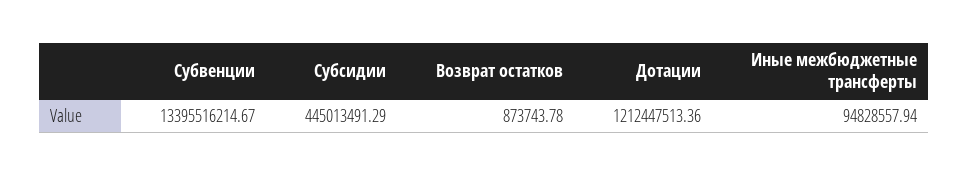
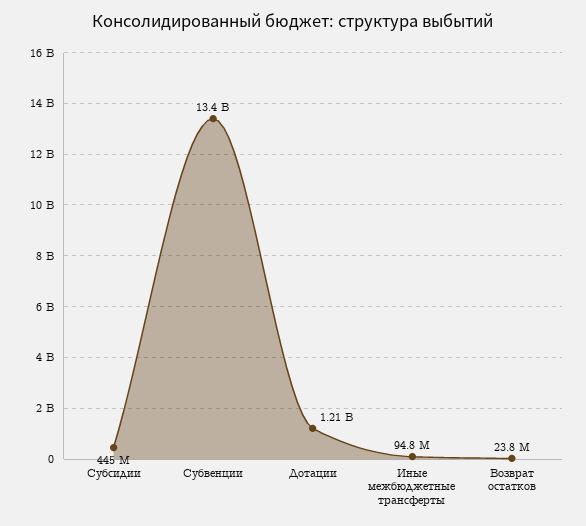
Возврат остатков: 873743.78 -> 23800000

